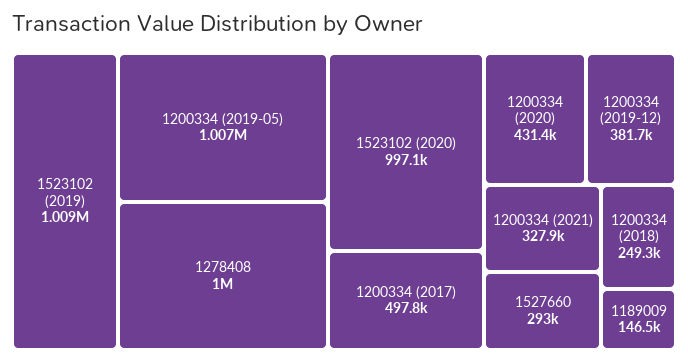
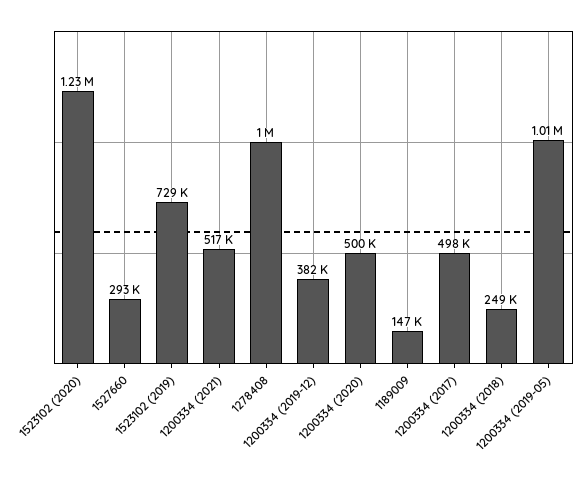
1523102 (2019): 1009000 -> 729000
1523102 (2020): 997100 -> 1230000
1200334 (2020): 431400 -> 500000
1200334 (2021): 327900 -> 517000

